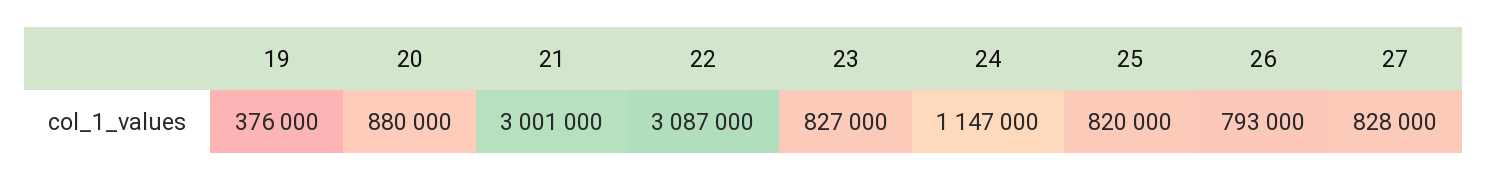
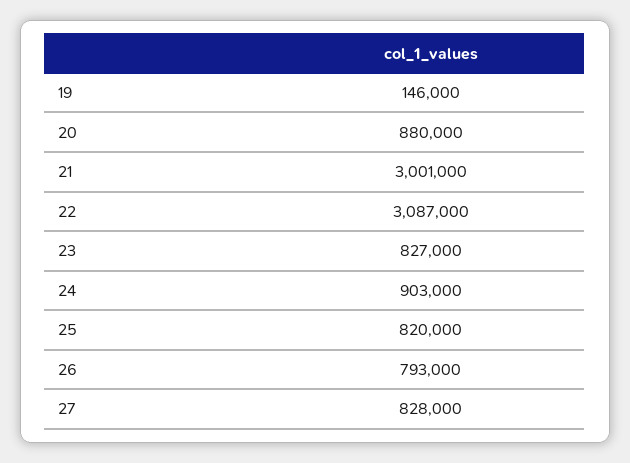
19: 376000 -> 146000
24: 1147000 -> 903000

